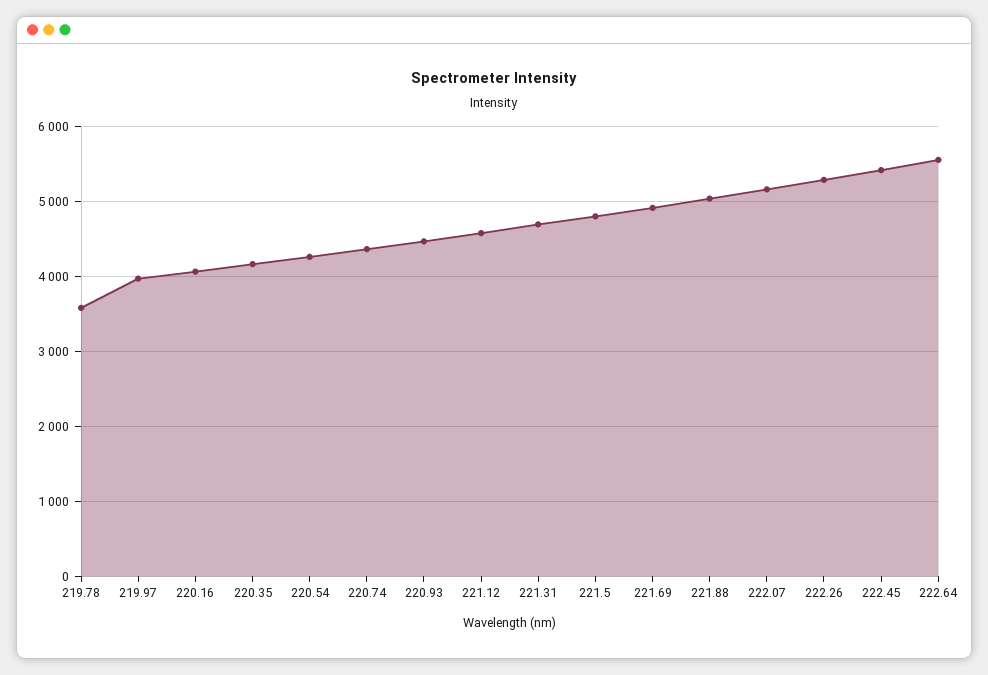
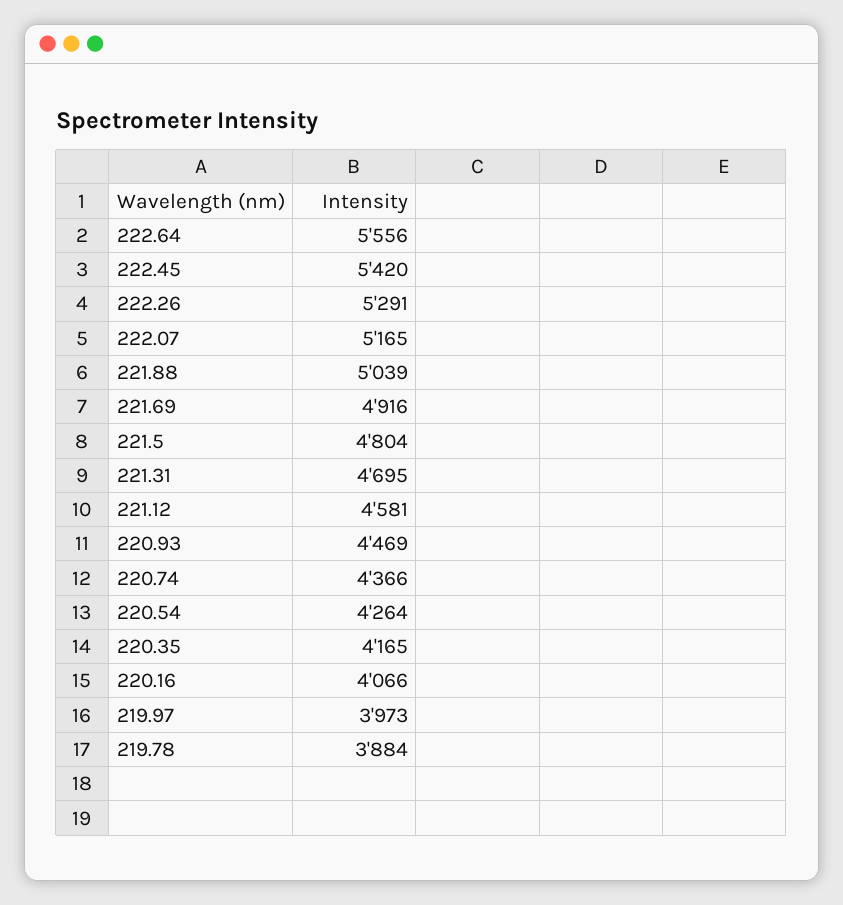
219.78: 3600 -> 3884

